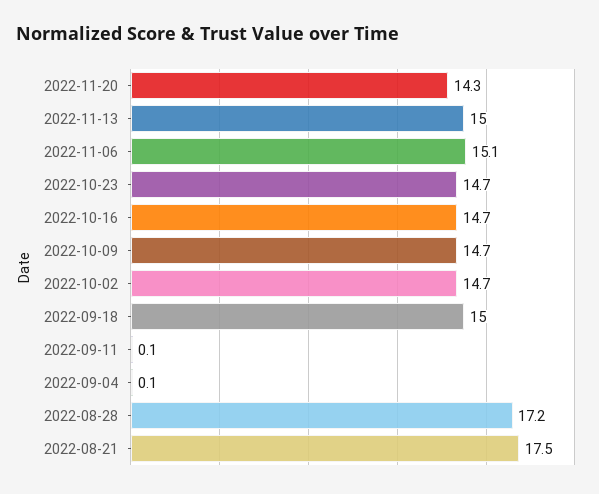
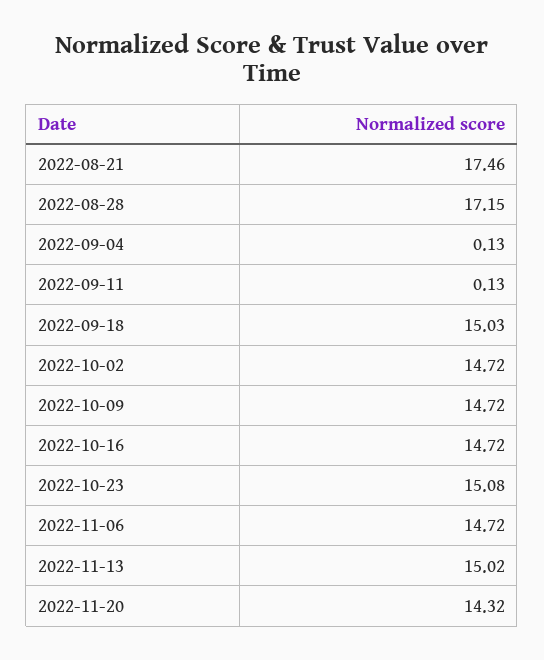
2022-11-06: 15.1 -> 14.72
2022-10-23: 14.7 -> 15.08

